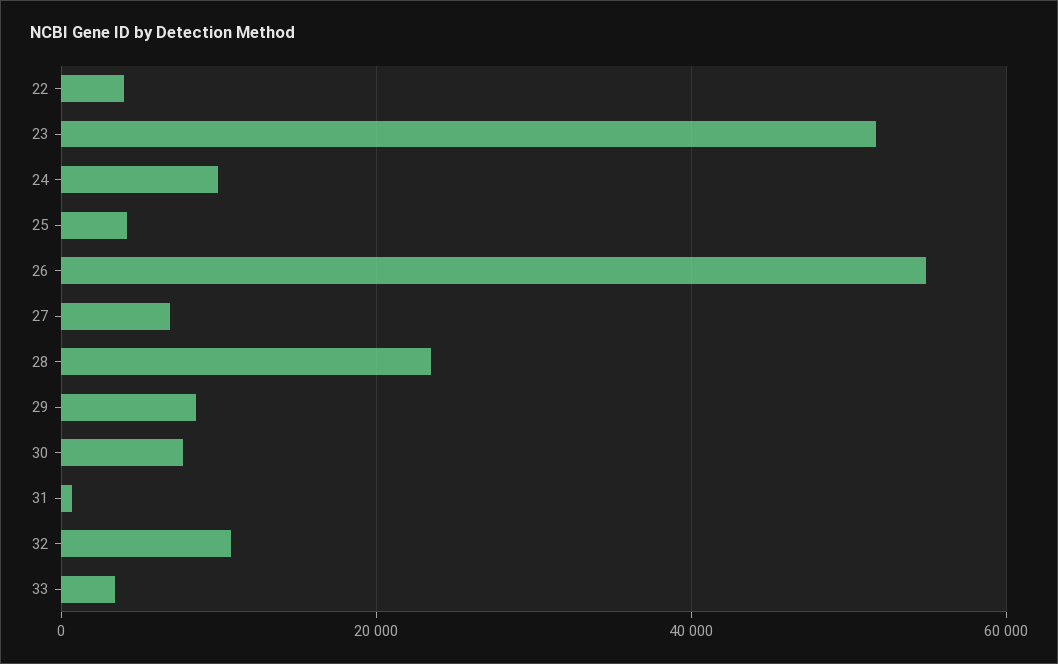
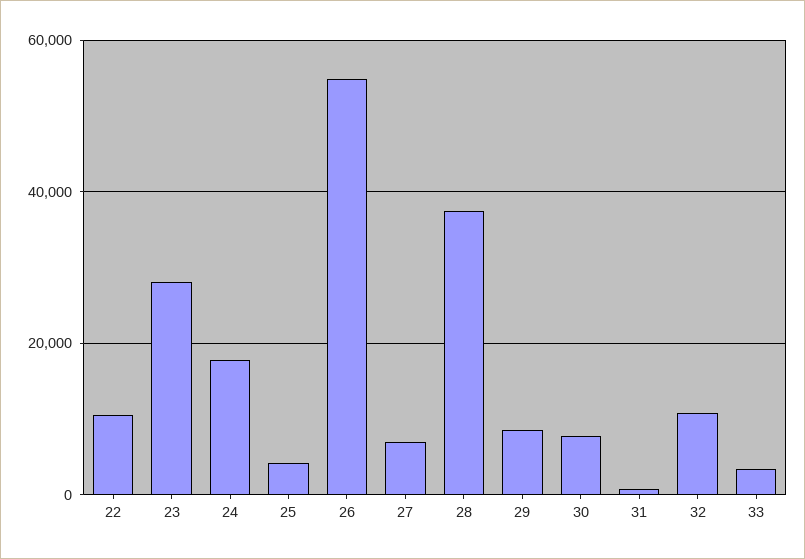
22: 4000 -> 10000
23: 52000 -> 28000
24: 10000 -> 18000
28: 24000 -> 38000

